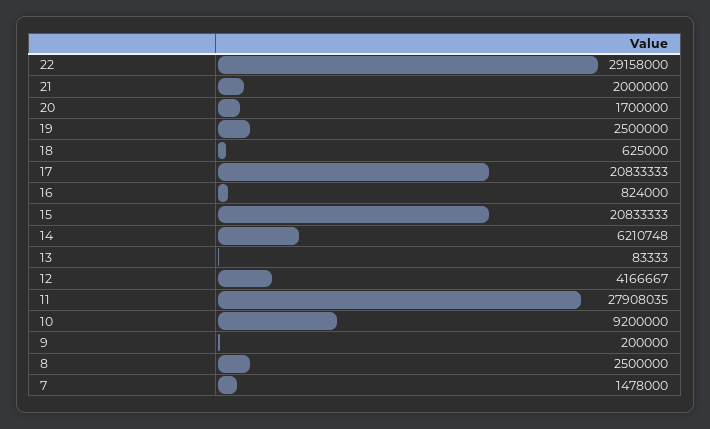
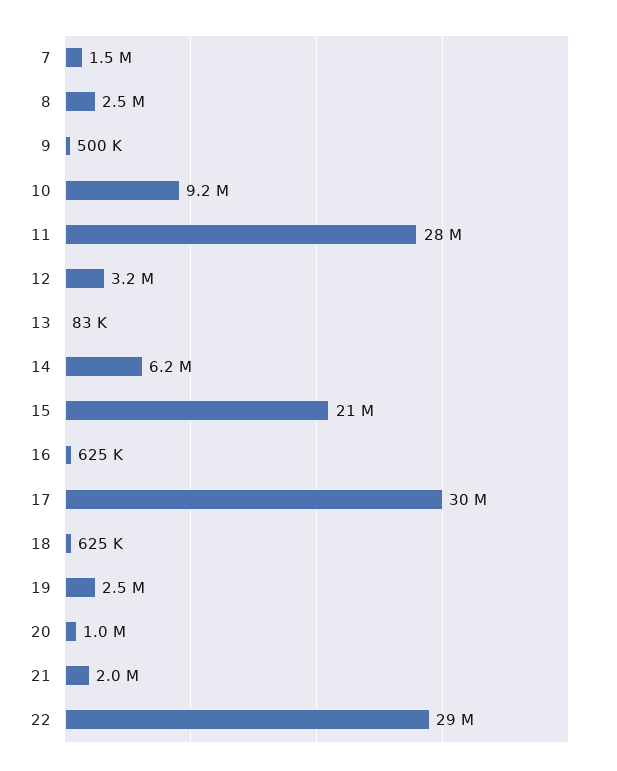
20: 1700000 -> 1000000
17: 20833333 -> 30000000
16: 824000 -> 625000
12: 4166667 -> 3200000
9: 200000 -> 500000

